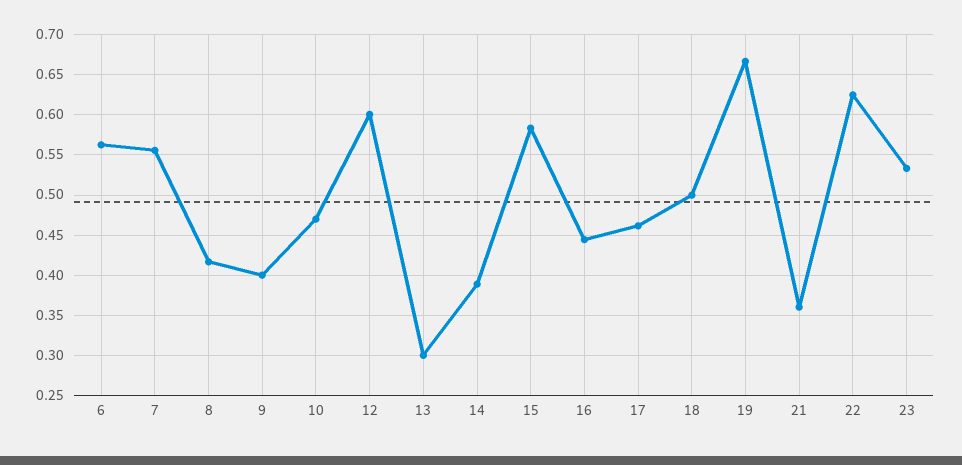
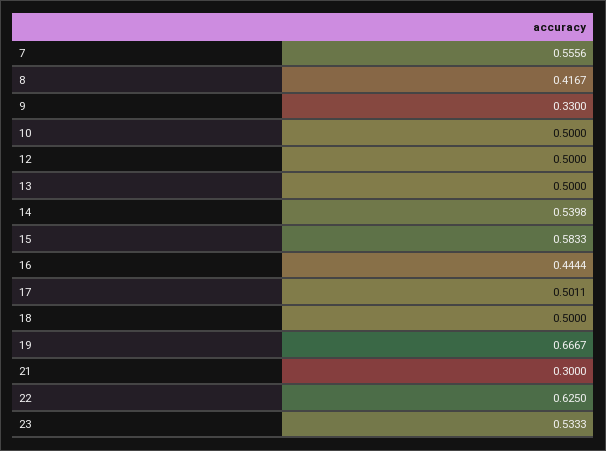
6: 0.56 -> none
9: 0.4 -> 0.33
10: 0.47 -> 0.5
12: 0.6 -> 0.5
13: 0.3 -> 0.5
14: 0.39 -> 0.5398
17: 0.46 -> 0.5011
21: 0.36 -> 0.3

